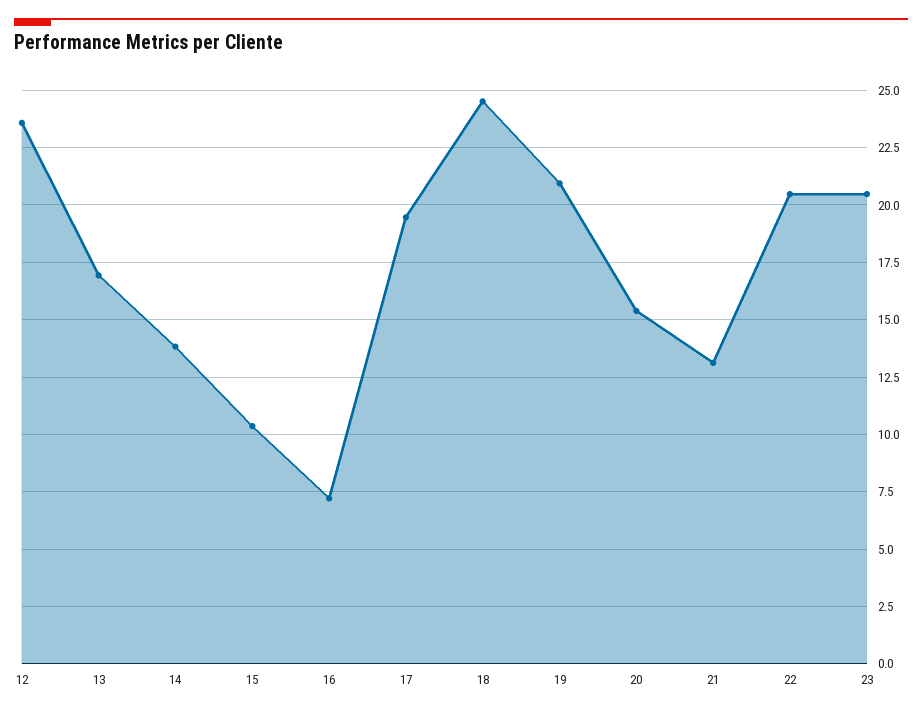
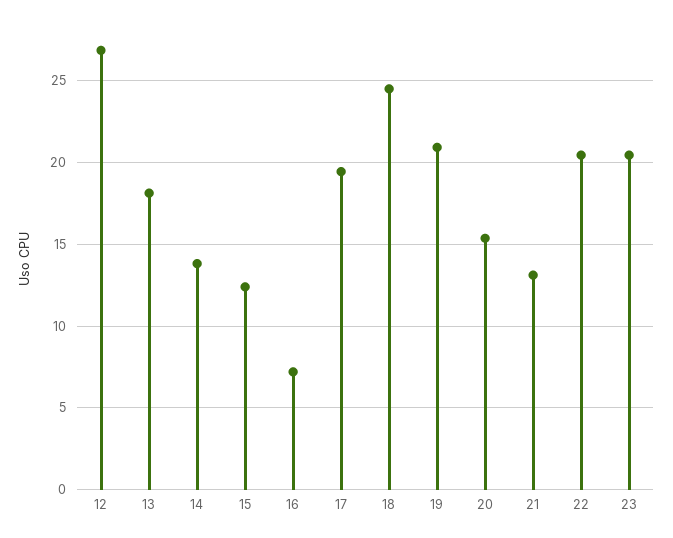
12: 23.5 -> 27
13: 17 -> 18
15: 10.5 -> 12.5

